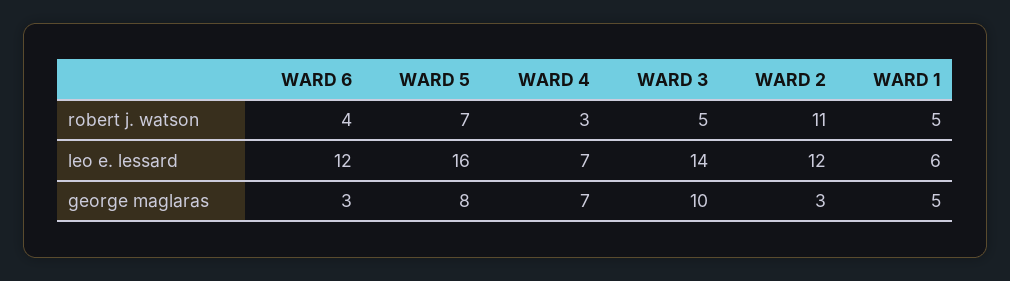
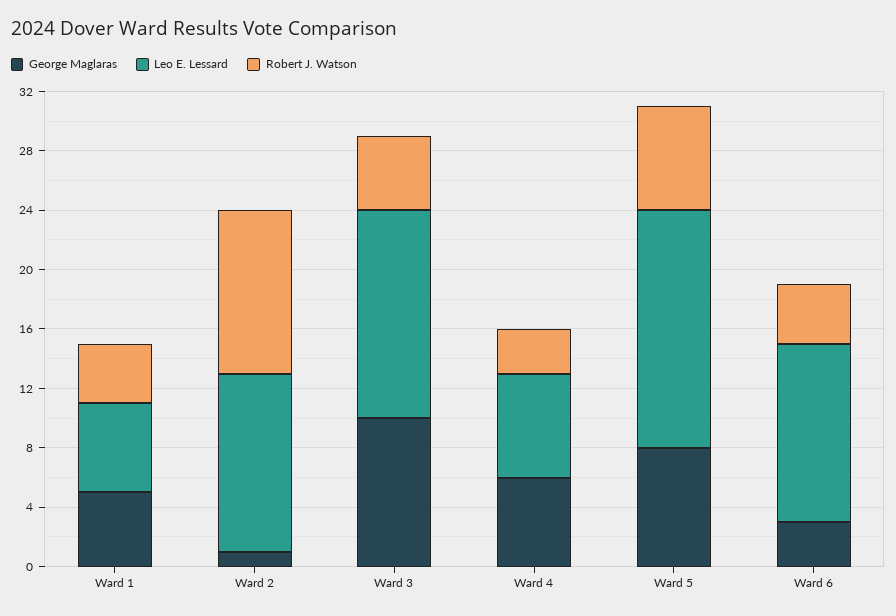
robert j. watson, WARD 1: 5 -> 4
george maglaras, WARD 4: 7 -> 6
george maglaras, WARD 2: 3 -> 1

